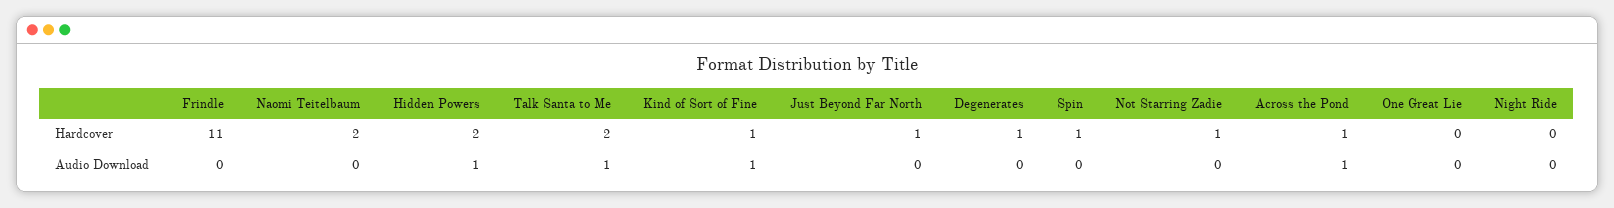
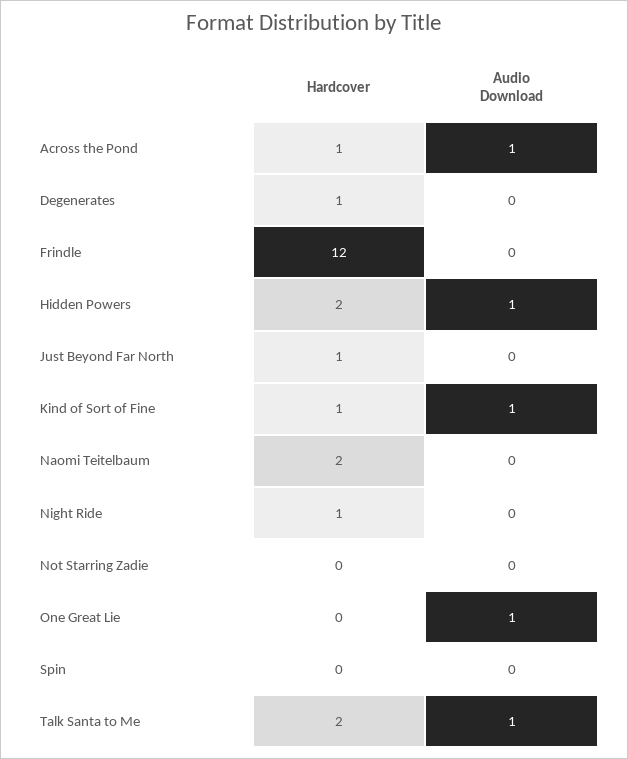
Frindle, Hardcover: 11 -> 12
Spin, Hardcover: 1 -> 0
Not Starring Zadie, Hardcover: 1 -> 0
Night Ride, Hardcover: 0 -> 1
One Great Lie, Audio Download: 0 -> 1

